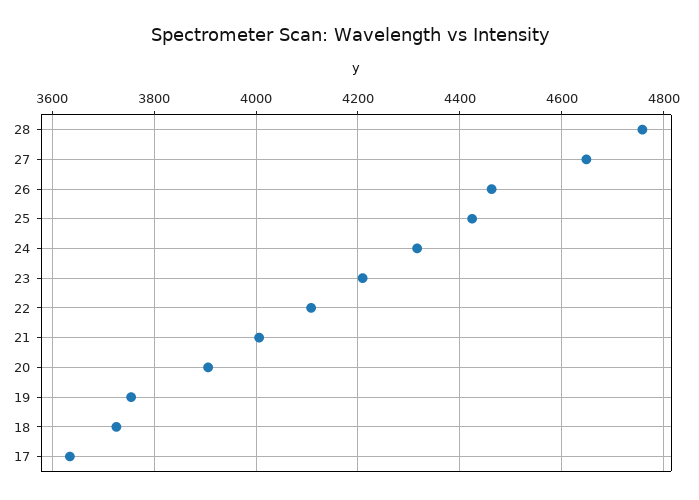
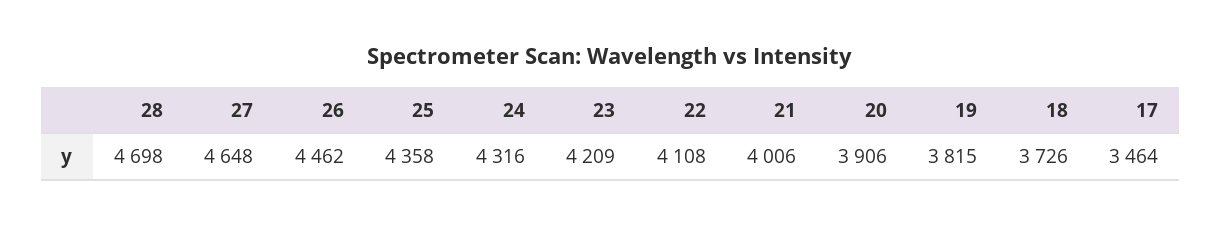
28: 4760 -> 4698
25: 4420 -> 4358
19: 3760 -> 3815
17: 3640 -> 3464

